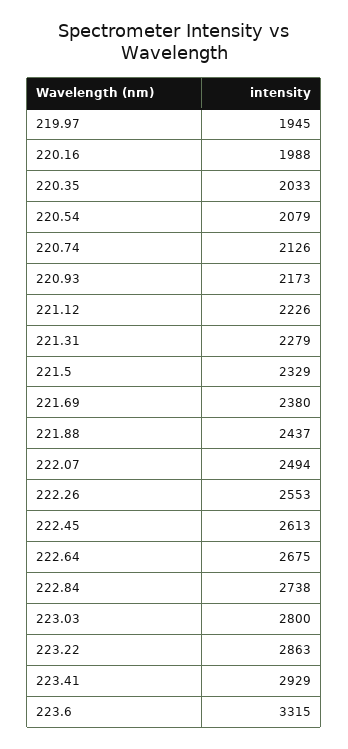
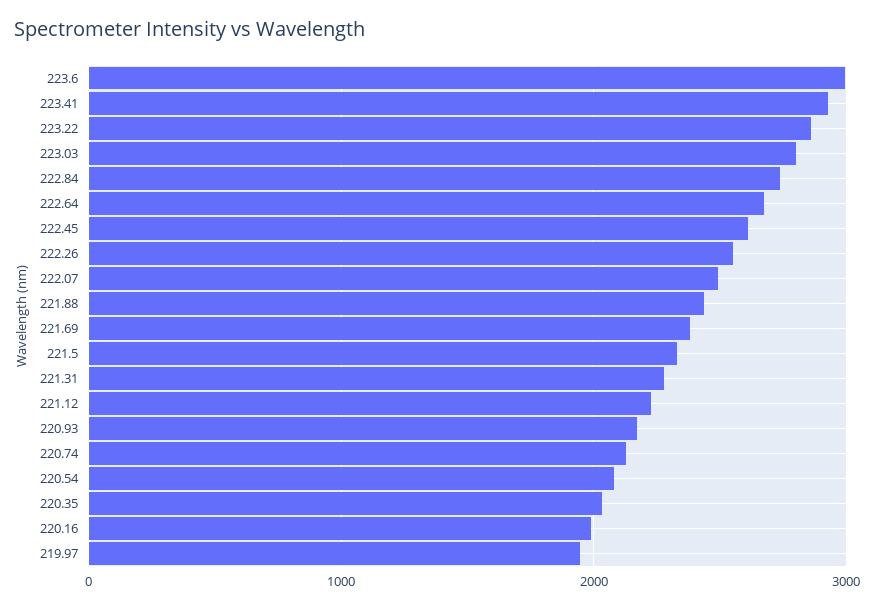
223.6: 3315 -> 3000

